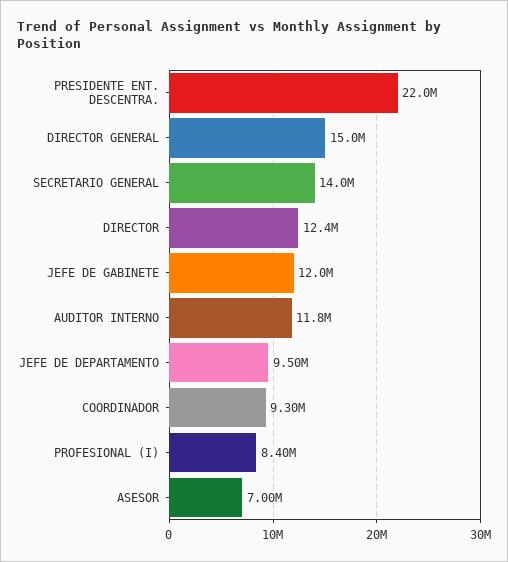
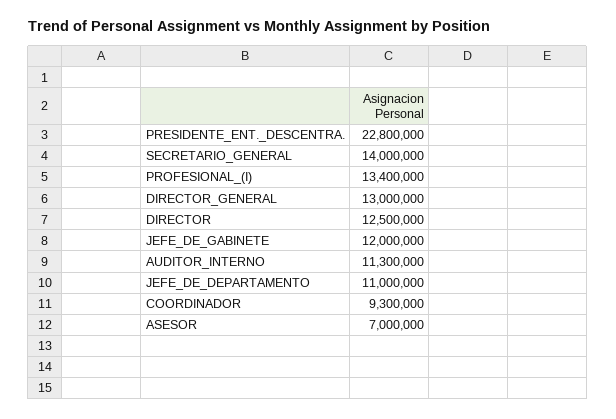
PRESIDENTE ENT. DESCENTRA.: 22000000 -> 22800000
DIRECTOR GENERAL: 15000000 -> 13000000
DIRECTOR: 12400000 -> 12500000
AUDITOR INTERNO: 11800000 -> 11300000
JEFE DE DEPARTAMENTO: 9500000 -> 11000000
PROFESIONAL (I): 8400000 -> 13400000

